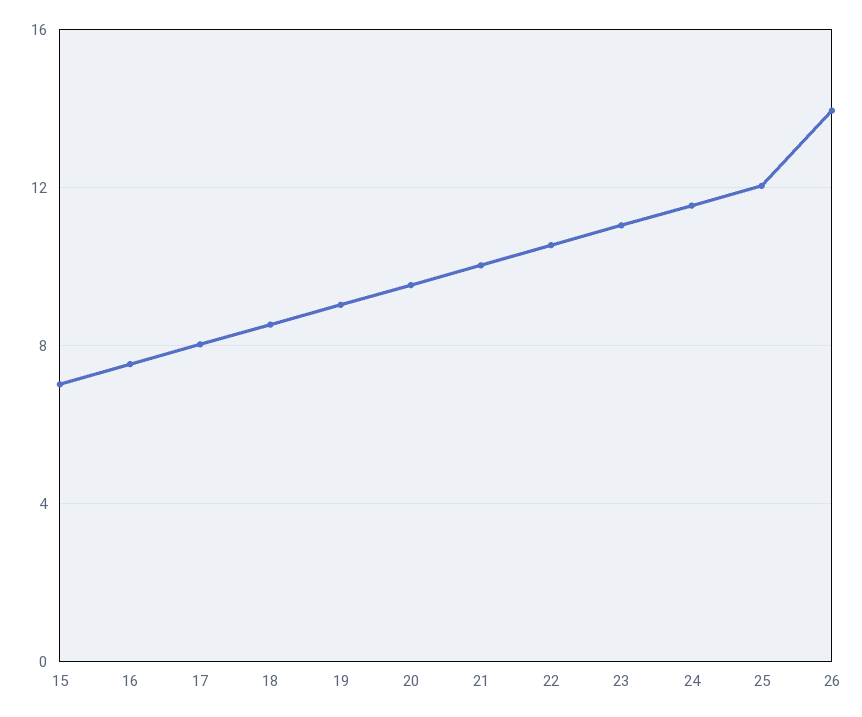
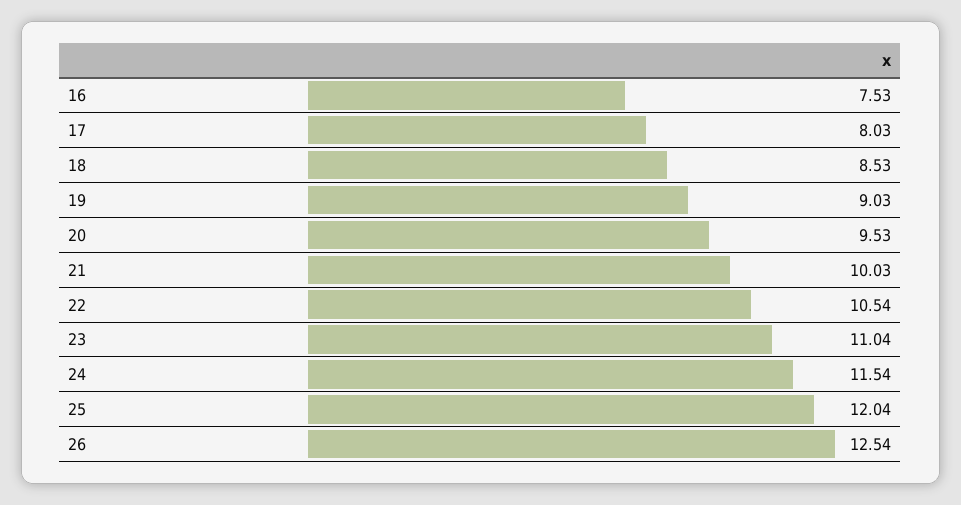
15: 7 -> none
26: 14 -> 12.54

